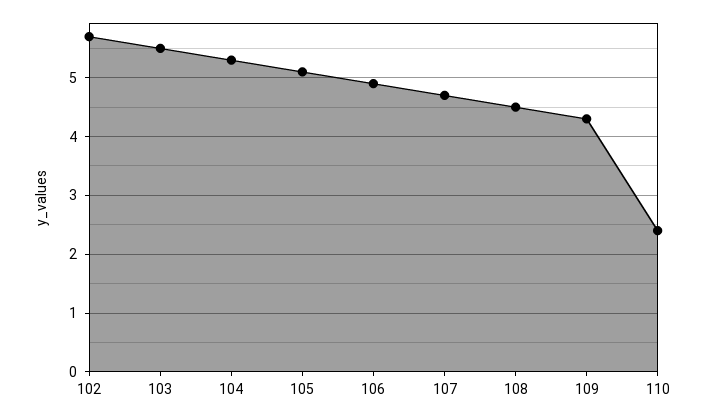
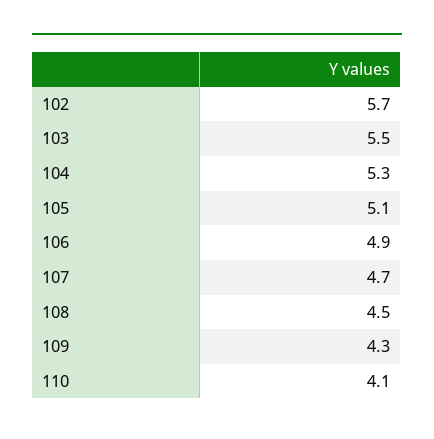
110: 2.5 -> 4.1

